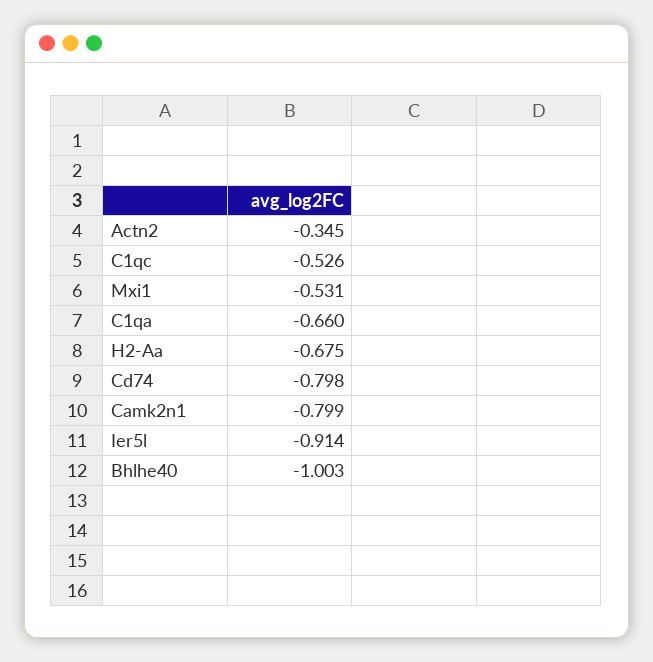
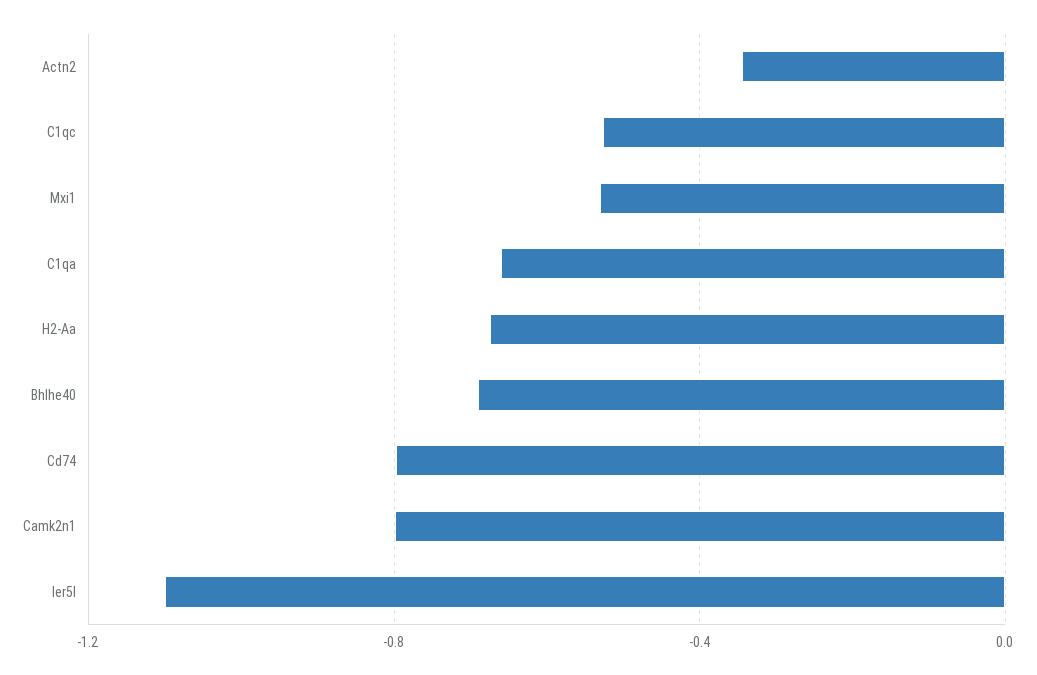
Ier5l: -0.914 -> -1.1
Bhlhe40: -1.003 -> -0.7

